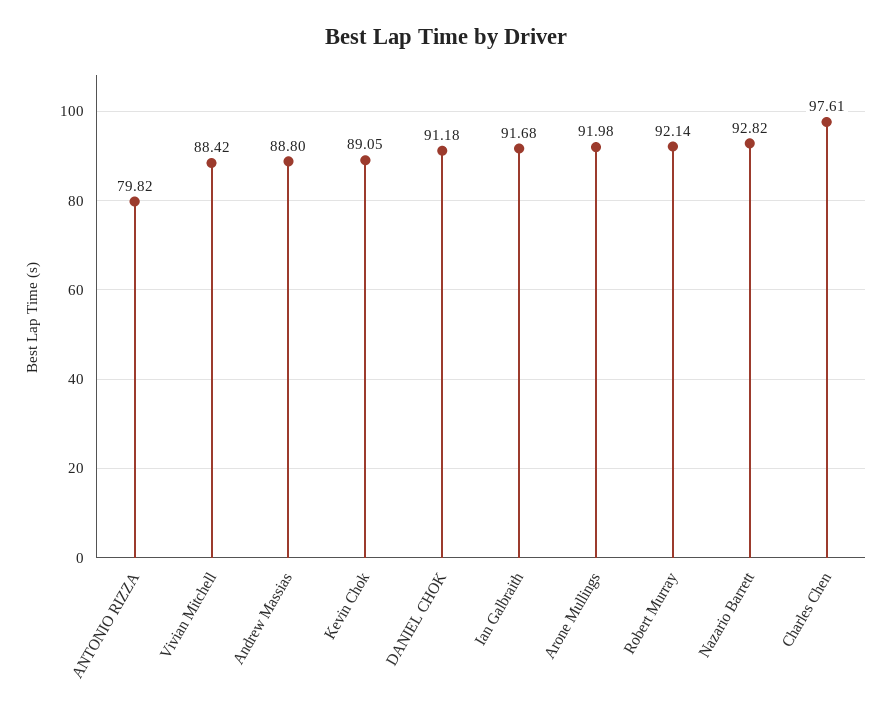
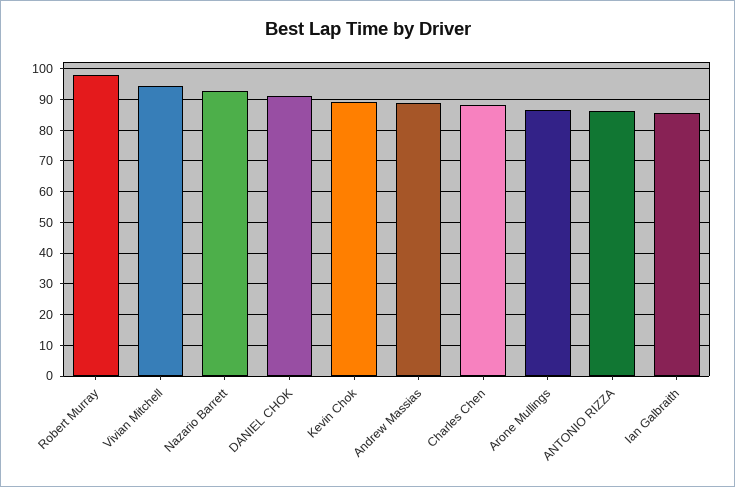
ANTONIO RIZZA: 79.82 -> 86
Vivian Mitchell: 88.42 -> 94
Ian Galbraith: 91.68 -> 86
Arone Mullings: 91.98 -> 86
Robert Murray: 92.14 -> 98
Charles Chen: 97.61 -> 88

